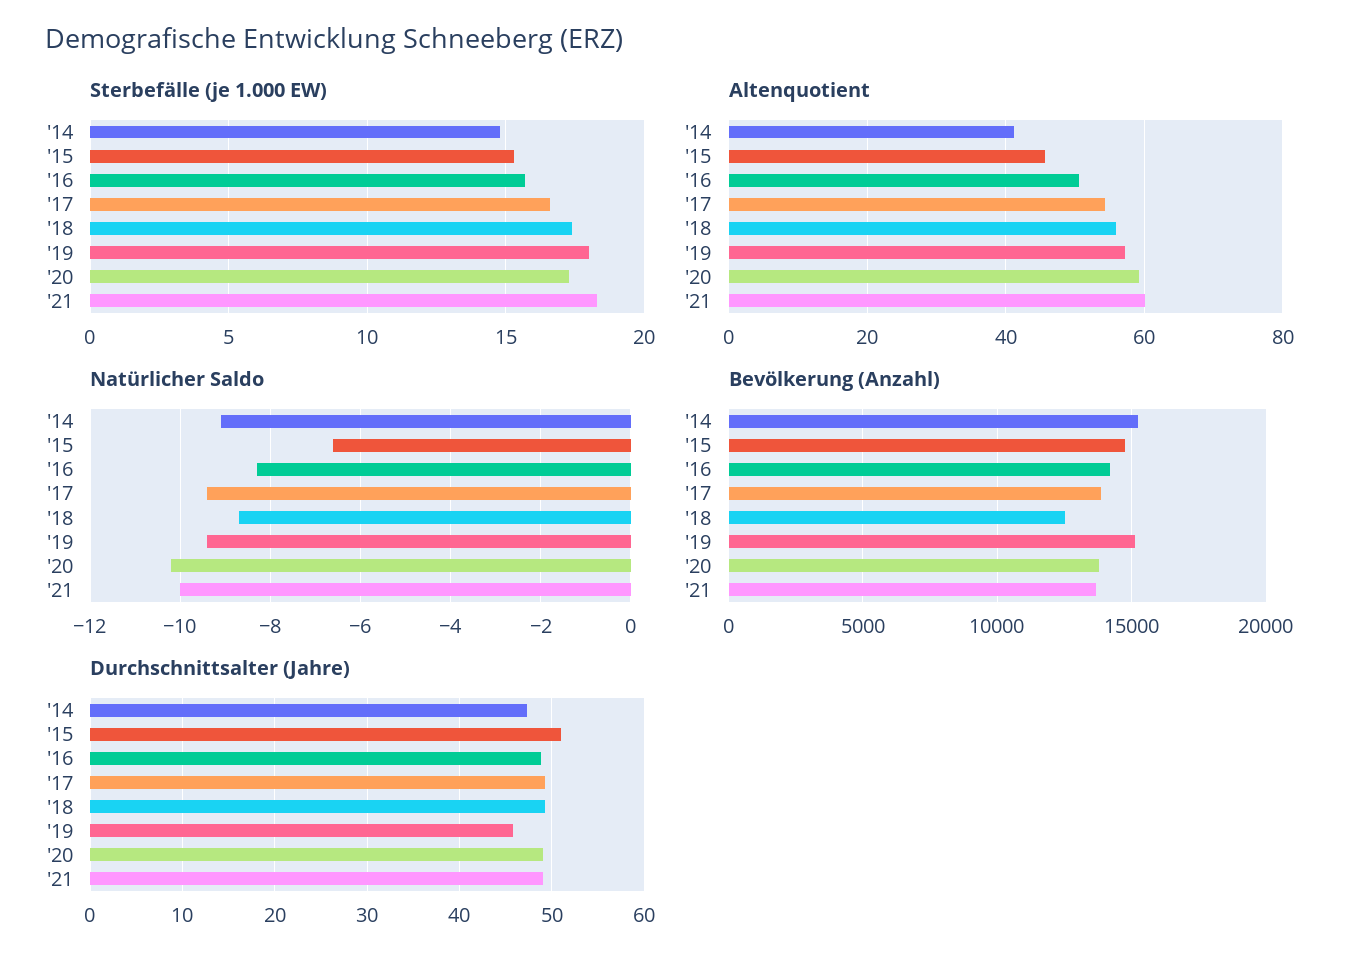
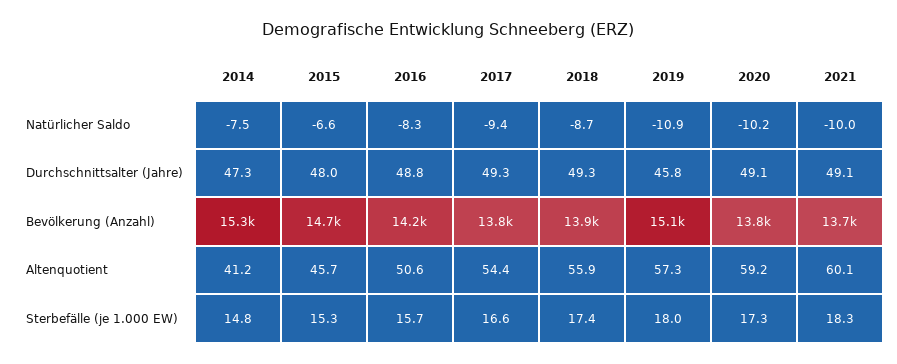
Natürlicher Saldo, '14: -9 -> -7.5
Natürlicher Saldo, '19: -9.5 -> -10.9
Bevölkerung (Anzahl), '18: 12500 -> 13900
Durchschnittsalter (Jahre), '15: 51 -> 48

